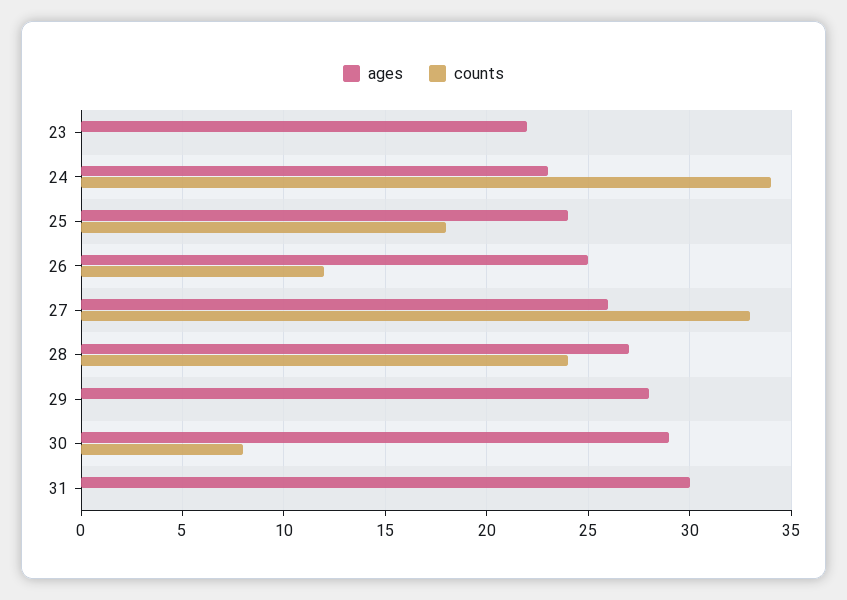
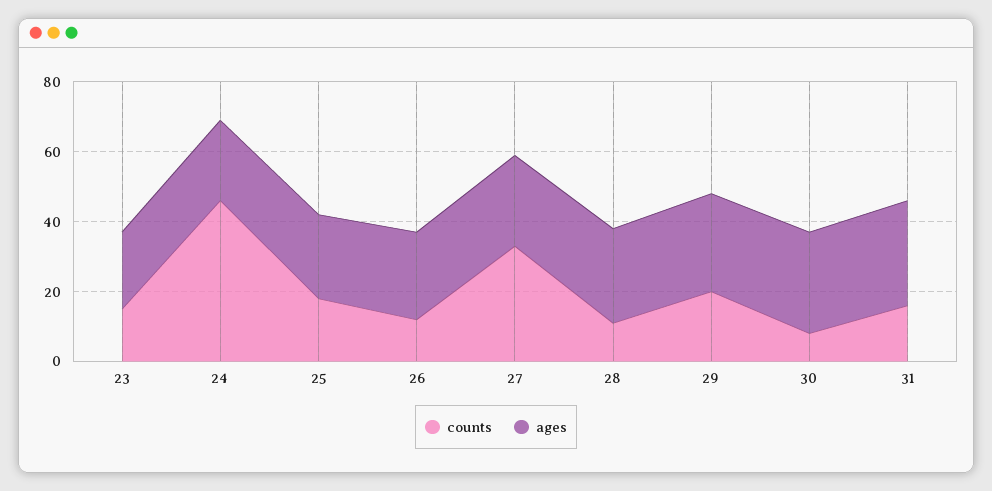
counts, 23: 0 -> 15
counts, 24: 34 -> 45
counts, 28: 24 -> 10
counts, 29: 0 -> 20
counts, 31: 0 -> 15

